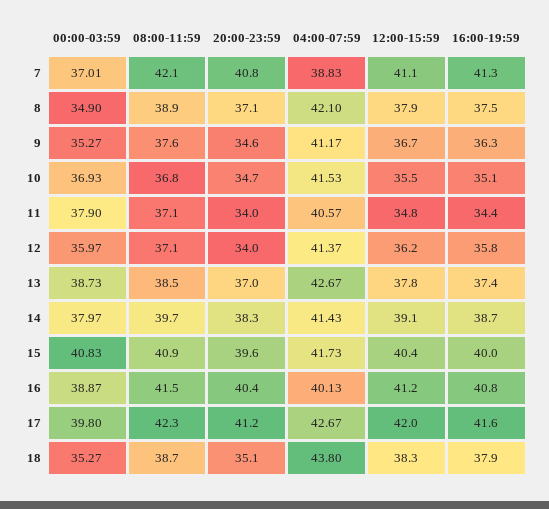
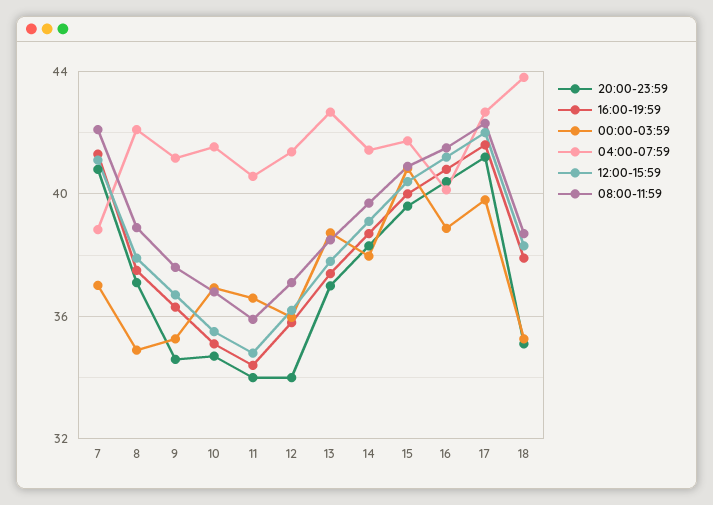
00:00-03:59, 11: 37.9 -> 36.5
08:00-11:59, 11: 37.1 -> 36

